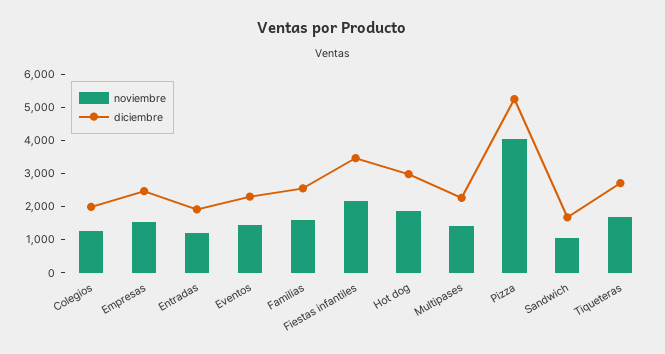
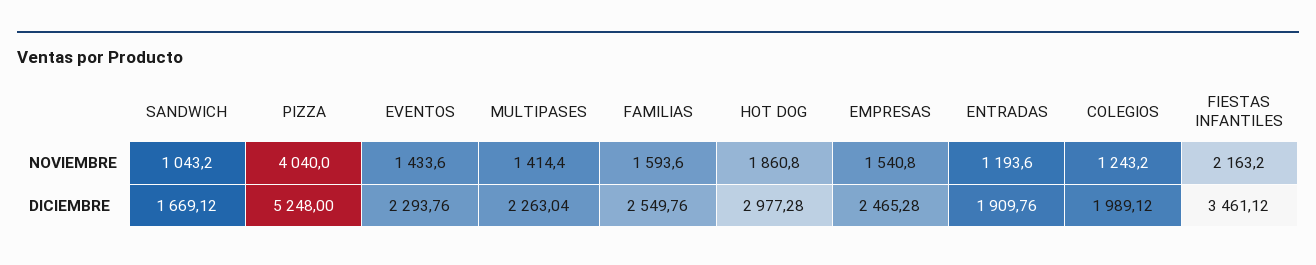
noviembre, Tiqueteras: 1750 -> none
diciembre, Tiqueteras: 2750 -> none

